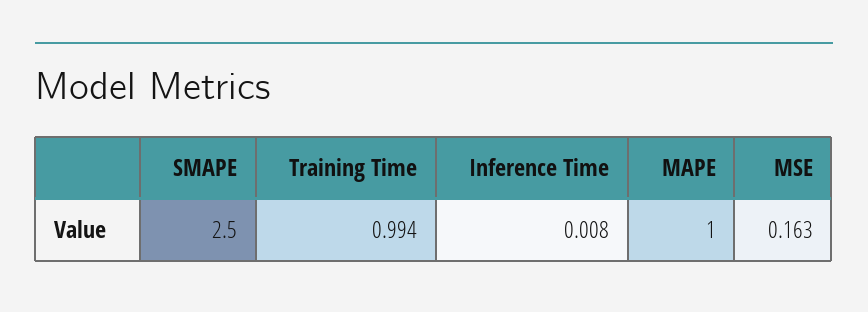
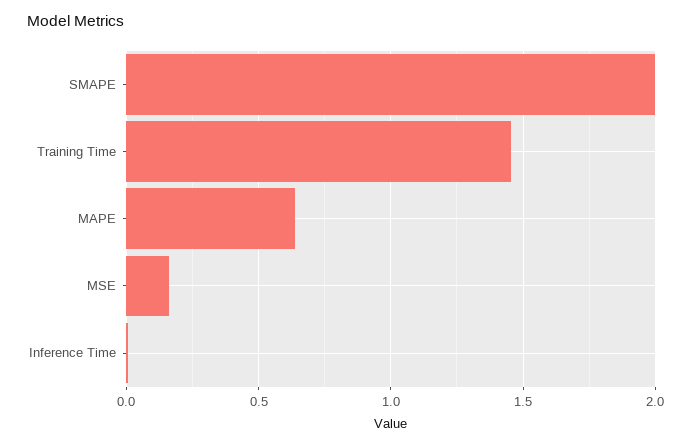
SMAPE: 2.5 -> 2
Training Time: 0.994 -> 1.45
MAPE: 1 -> 0.65

